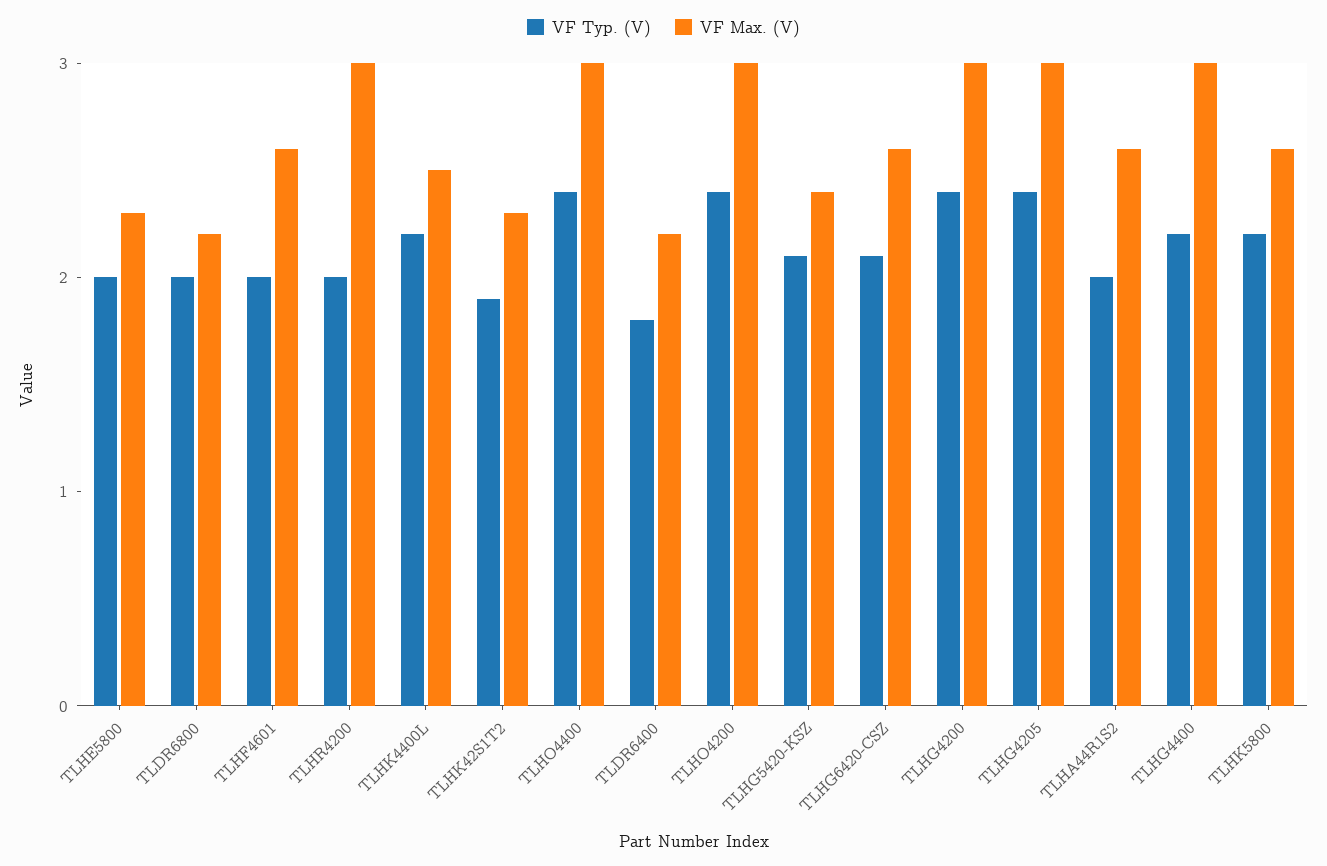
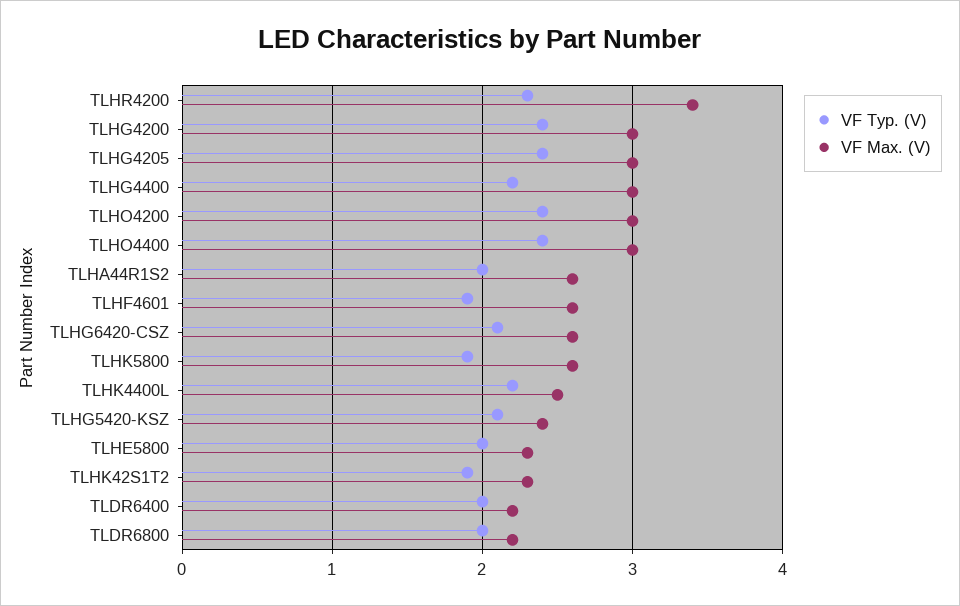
VF Typ. (V), TLHF4601: 2 -> 1.9
VF Typ. (V), TLHR4200: 2 -> 2.3
VF Max. (V), TLHR4200: 3 -> 3.4
VF Typ. (V), TLDR6400: 1.8 -> 2
VF Typ. (V), TLHK5800: 2.2 -> 1.9

